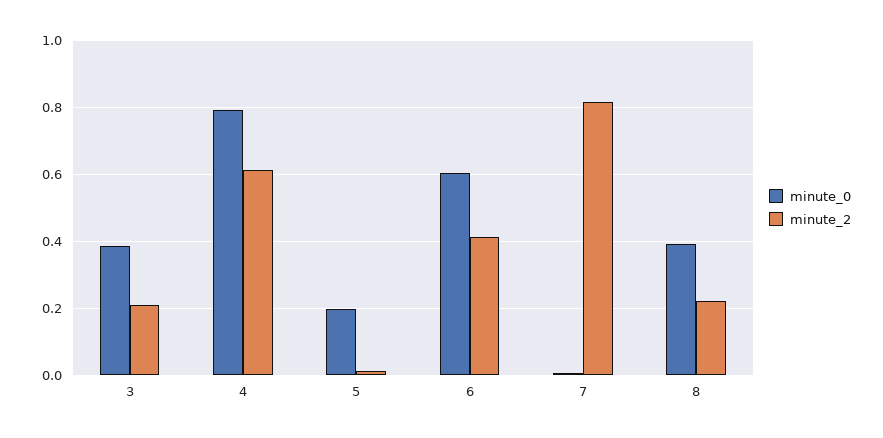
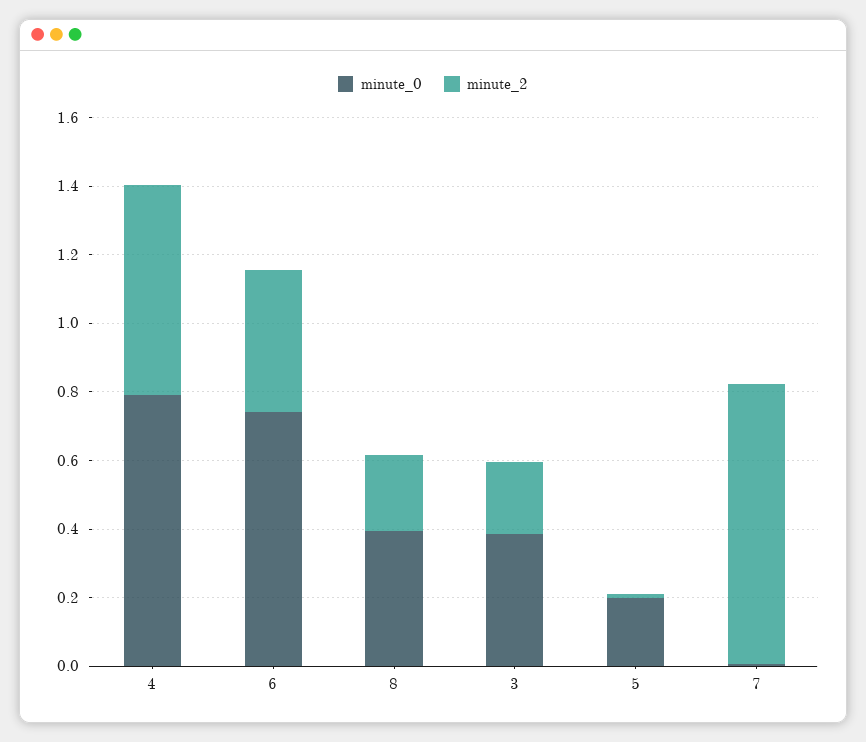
minute_0, 6: 0.6 -> 0.75

